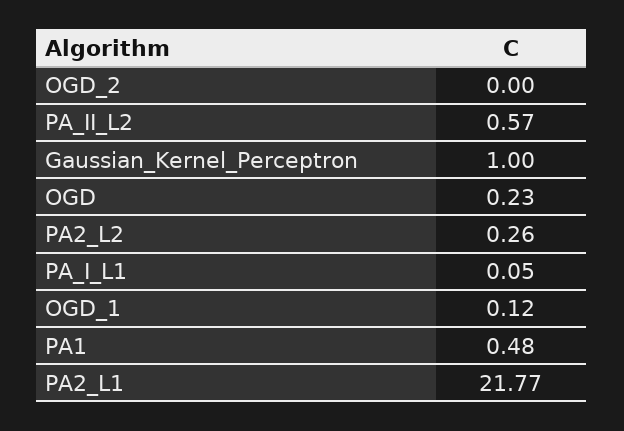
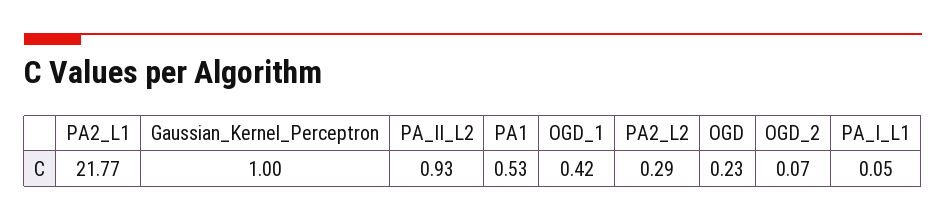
OGD_2: 0 -> 0.07
PA_II_L2: 0.57 -> 0.93
PA2_L2: 0.26 -> 0.29
OGD_1: 0.12 -> 0.42
PA1: 0.48 -> 0.53

